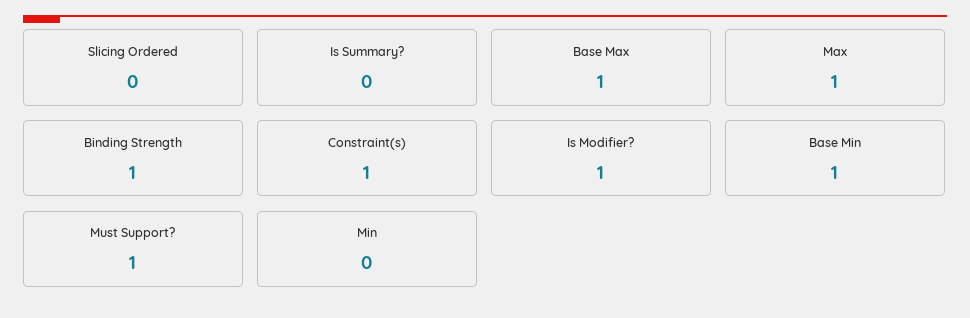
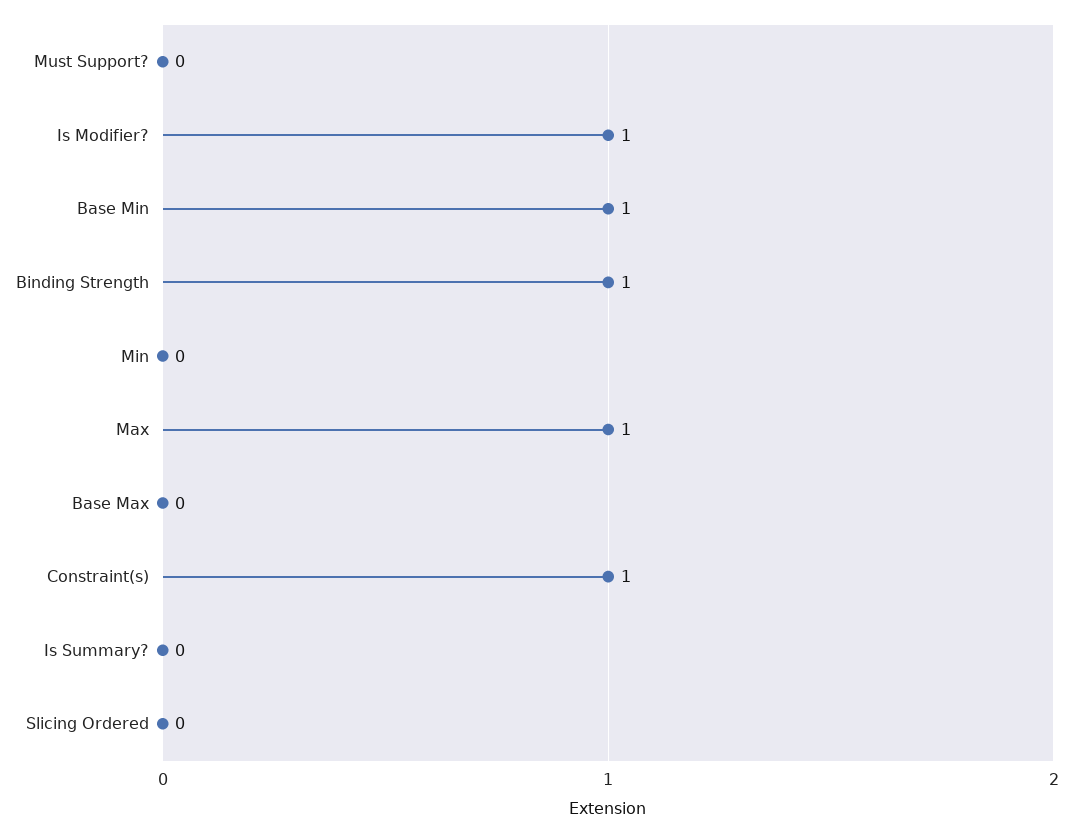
Base Max: 1 -> 0
Must Support?: 1 -> 0

